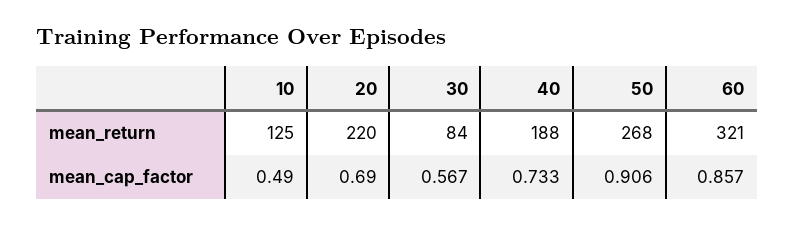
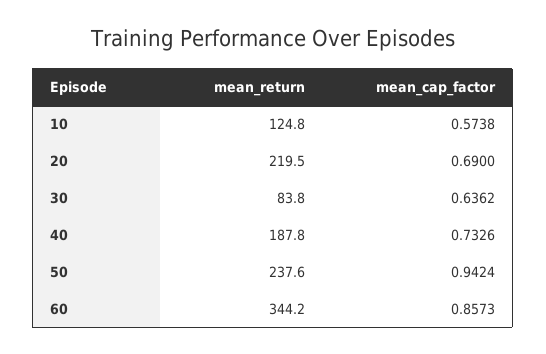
50, mean_return: 268 -> 237.6
60, mean_return: 321 -> 344.2
10, mean_cap_factor: 0.49 -> 0.5738
30, mean_cap_factor: 0.567 -> 0.6362
50, mean_cap_factor: 0.906 -> 0.9424

